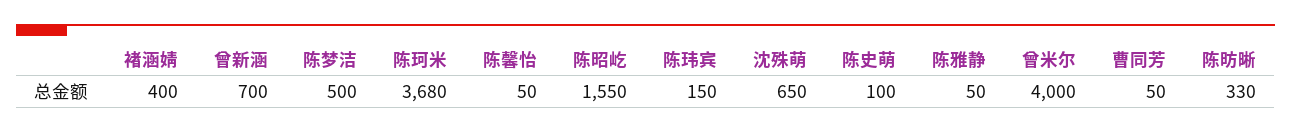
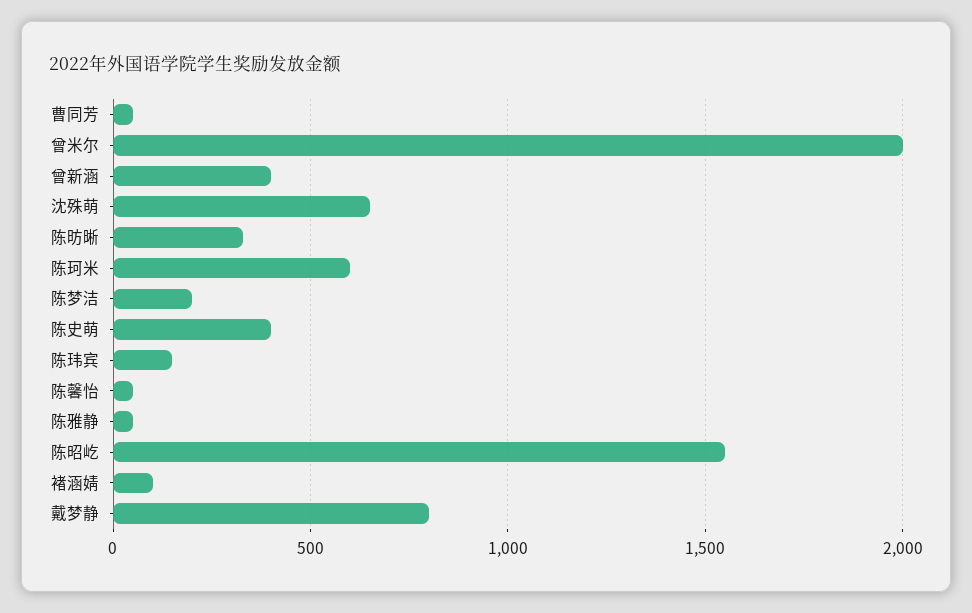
褚涵婧: 400 -> 100
曾新涵: 700 -> 400
陈梦洁: 500 -> 200
陈珂米: 3680 -> 600
陈史萌: 100 -> 400
曾米尔: 4000 -> 2000
戴梦静: none -> 800

